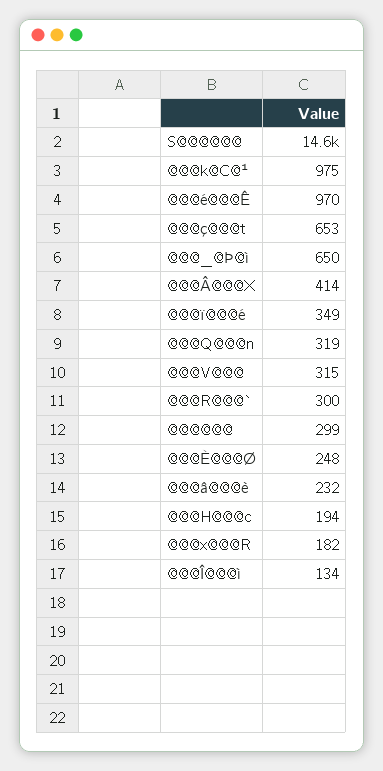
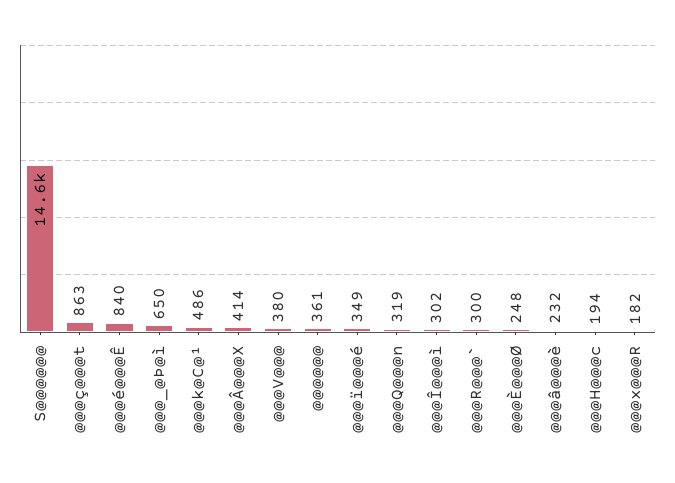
@@@k@C@¹: 975 -> 486
@@@é@@@Ê: 970 -> 840
@@@ç@@@t: 653 -> 863
@@@V@@@: 315 -> 380
@@@@@@: 299 -> 361
@@@Î@@@ì: 134 -> 302

